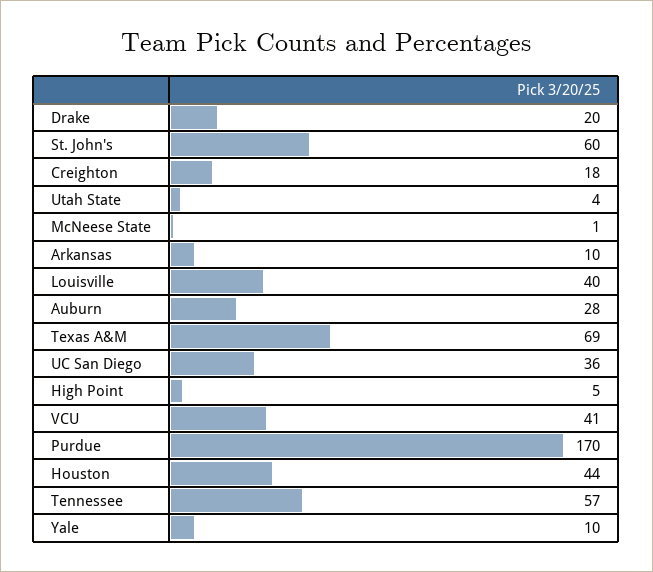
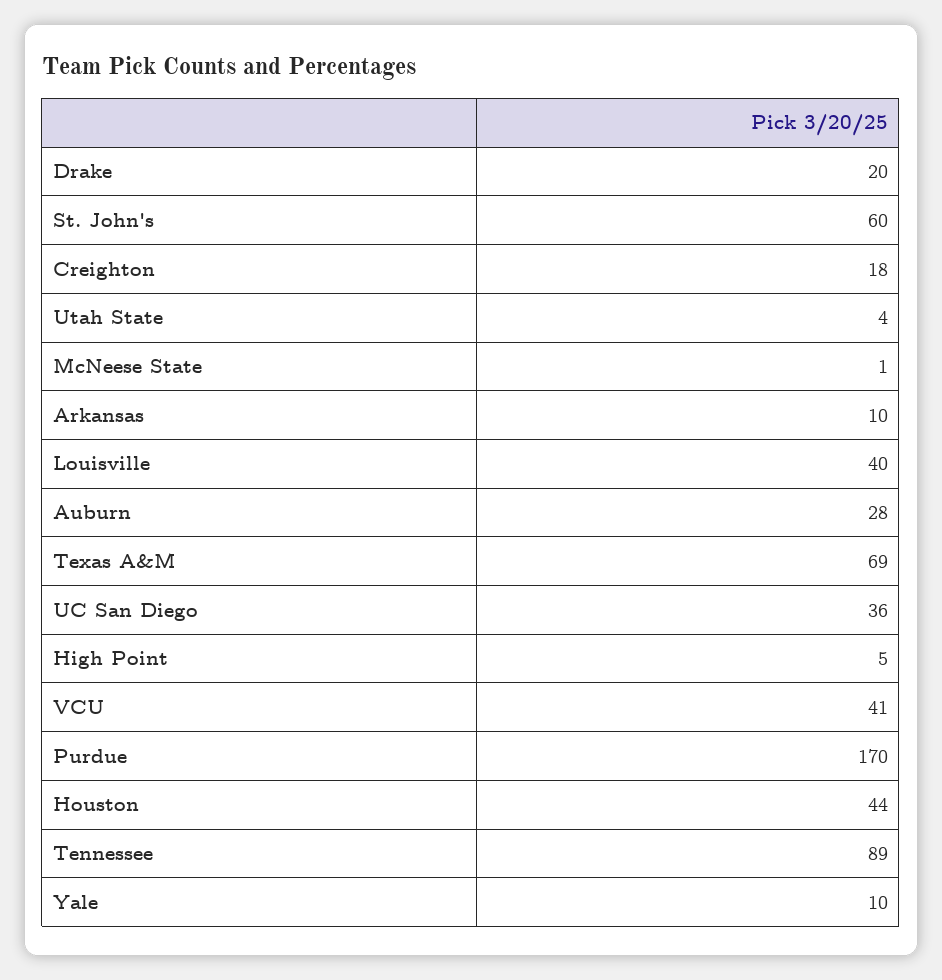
Tennessee: 57 -> 89

